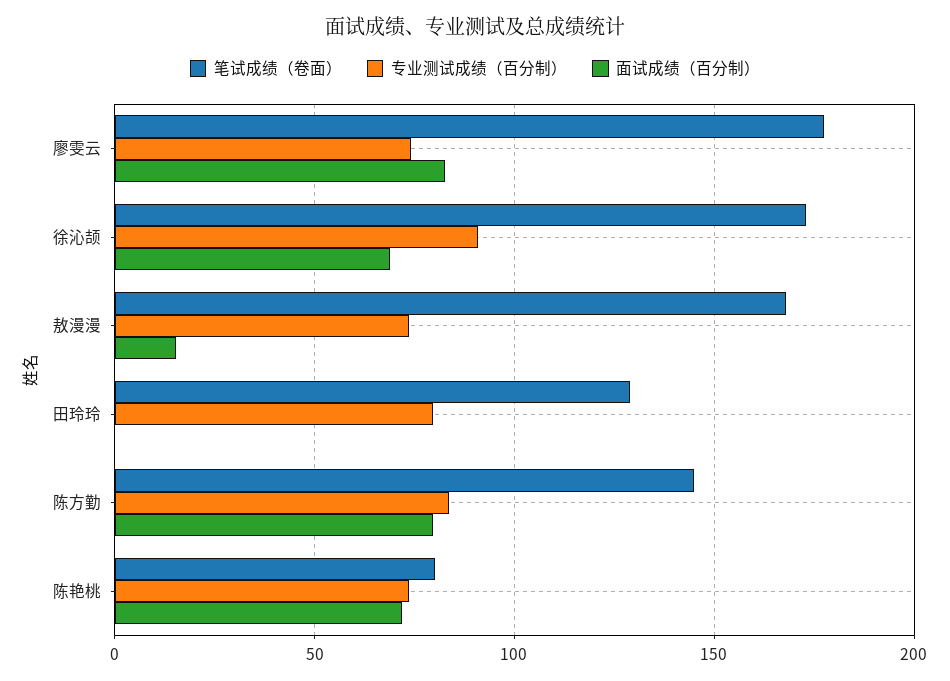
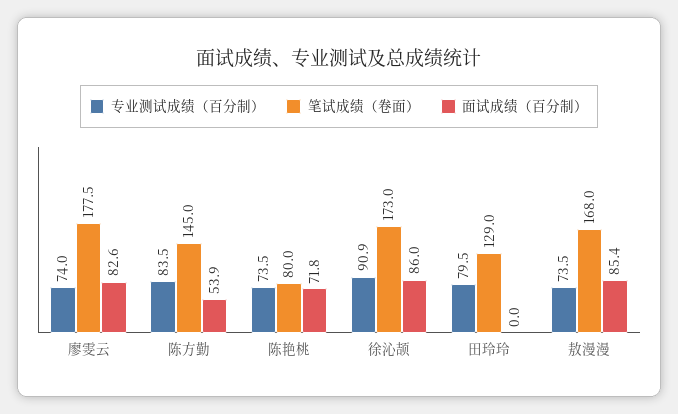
面试成绩（百分制）, 徐沁颉: 70 -> 86
面试成绩（百分制）, 敖漫漫: 15 -> 85.4
面试成绩（百分制）, 陈方勤: 80 -> 53.9

